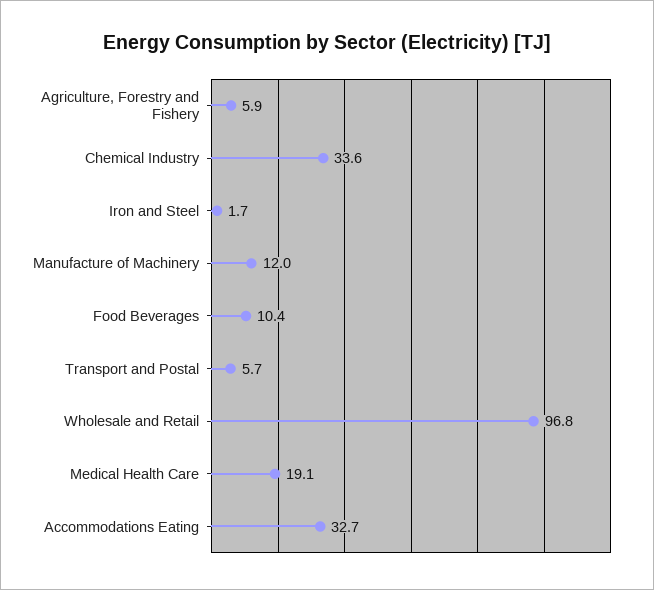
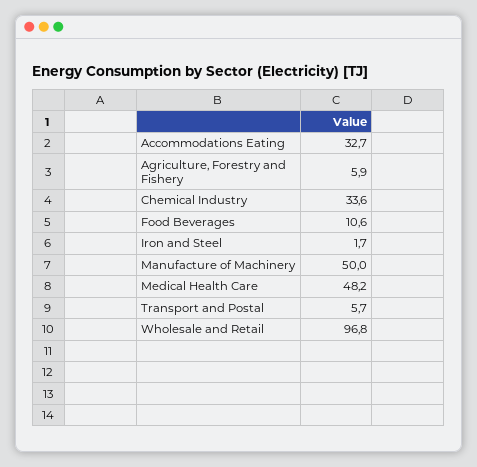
Manufacture of Machinery: 12 -> 50
Food Beverages: 10.4 -> 10.6
Medical Health Care: 19.1 -> 48.2

